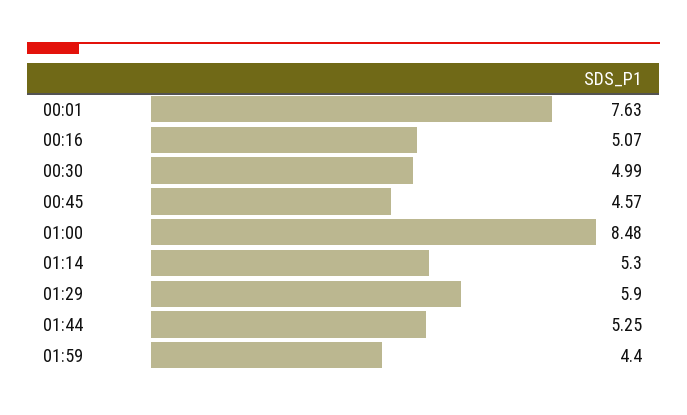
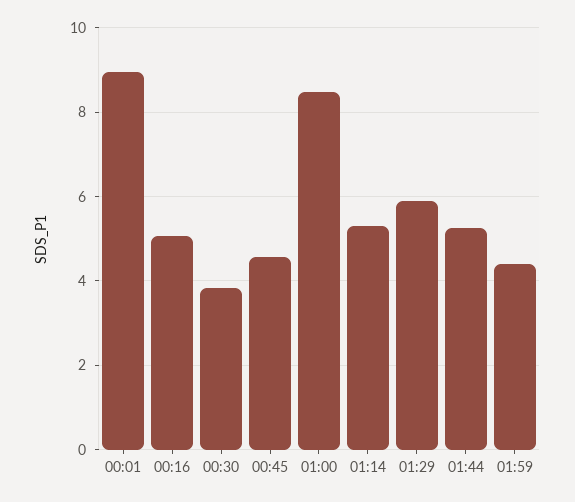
00:01: 7.63 -> 9
00:30: 4.99 -> 3.8

